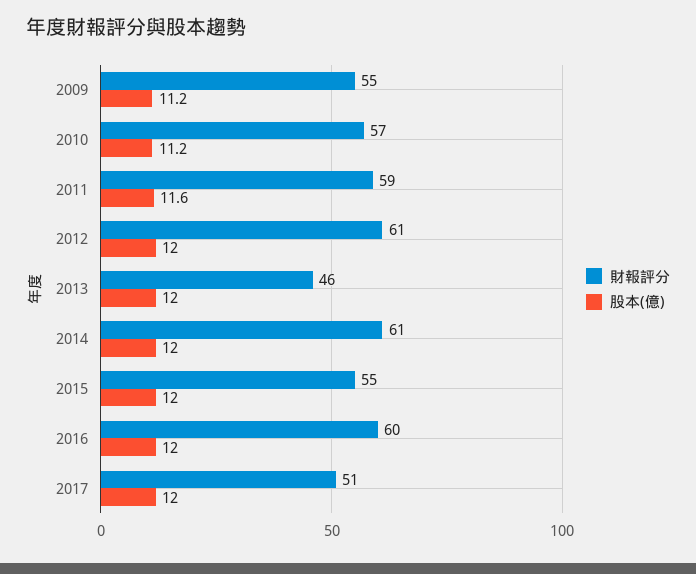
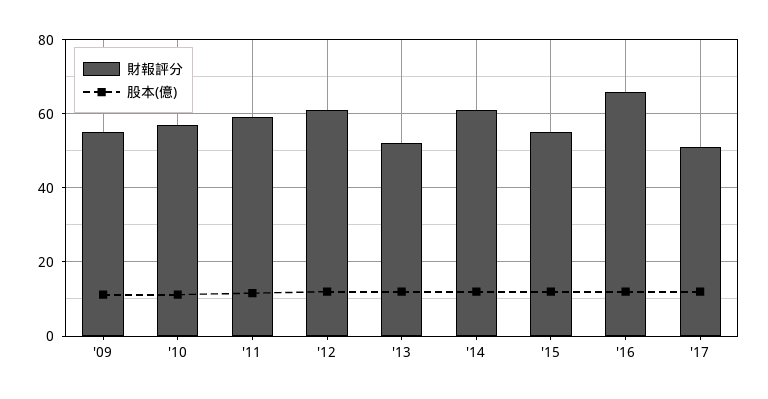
財報評分, 2013: 46 -> 52
財報評分, 2016: 60 -> 66

